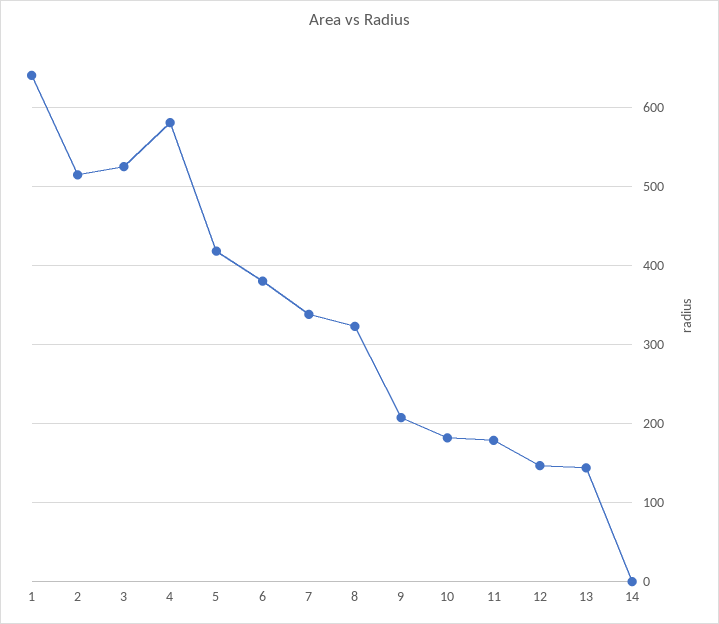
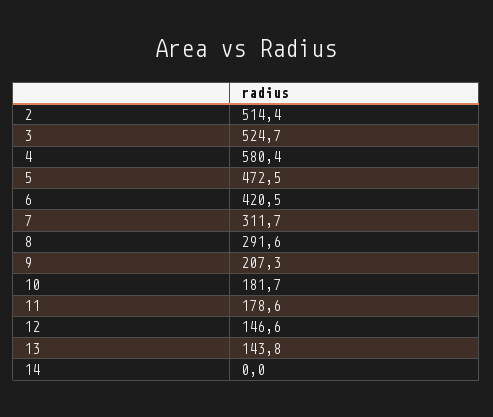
1: 640 -> none
5: 420 -> 472.5
6: 380 -> 420.5
7: 340 -> 311.7
8: 320 -> 291.6

